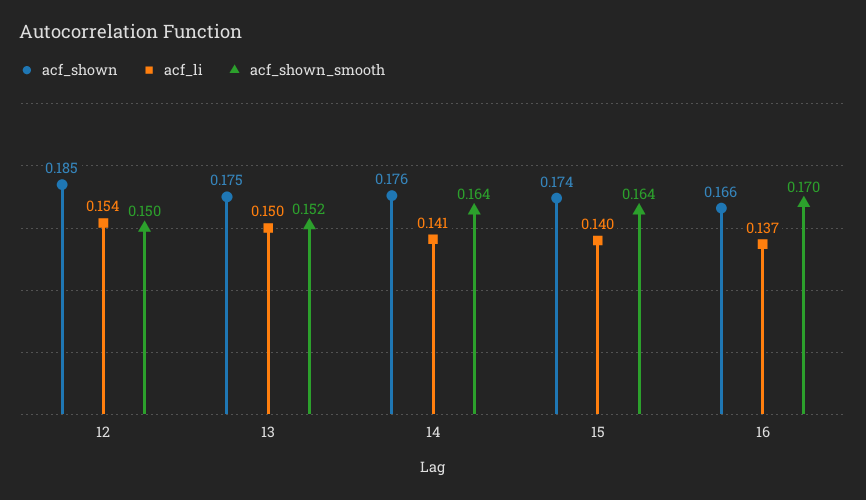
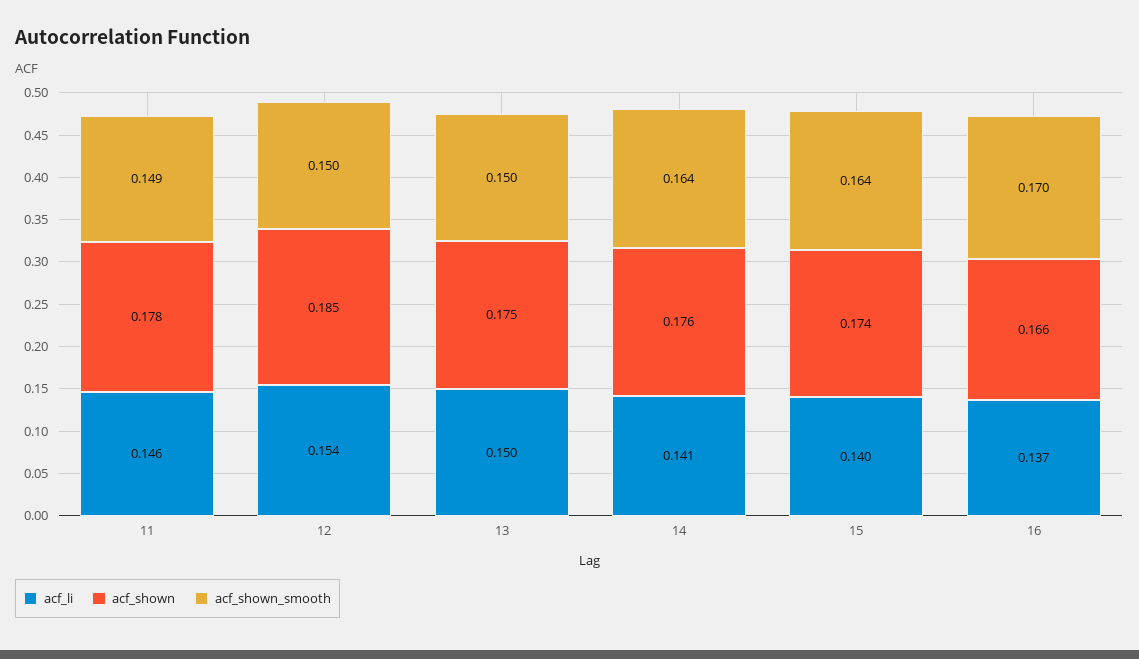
acf_shown_smooth, 13: 0.152 -> 0.15
acf_li, 11: none -> 0.146
acf_shown, 11: none -> 0.178
acf_shown_smooth, 11: none -> 0.149

